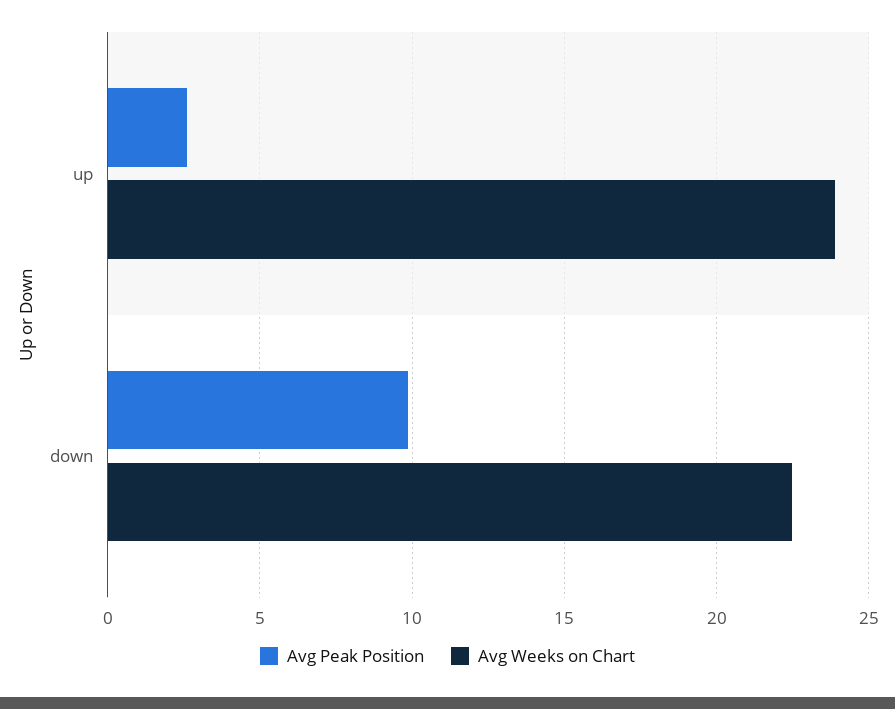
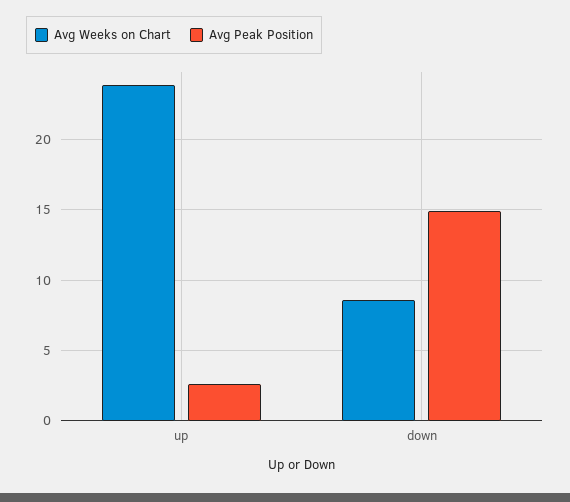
Avg Peak Position, down: 10 -> 15
Avg Weeks on Chart, down: 22.5 -> 8.5

